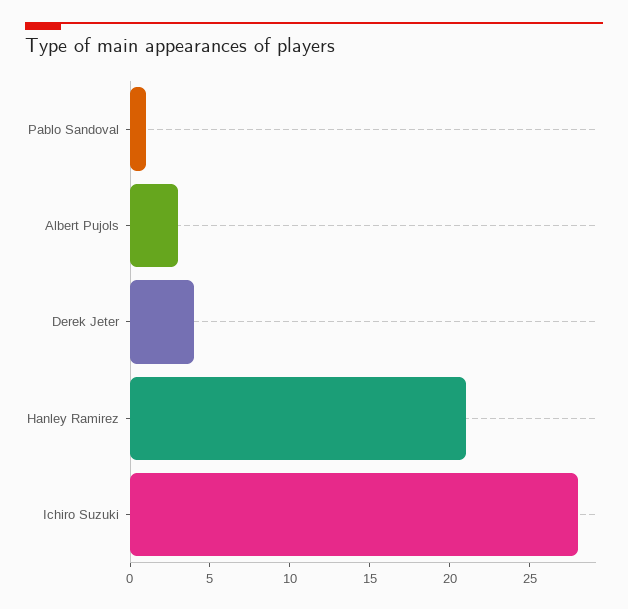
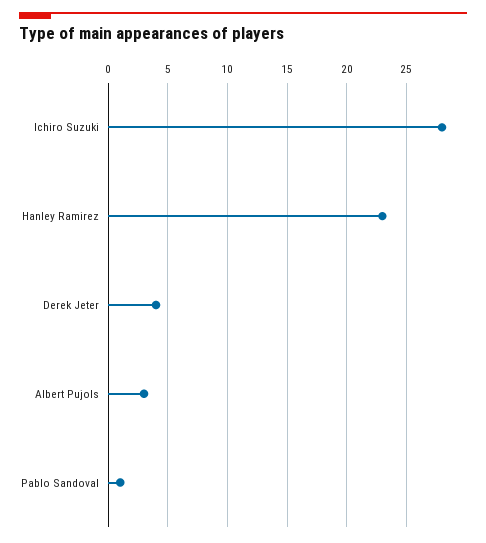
Hanley Ramirez: 21 -> 23

